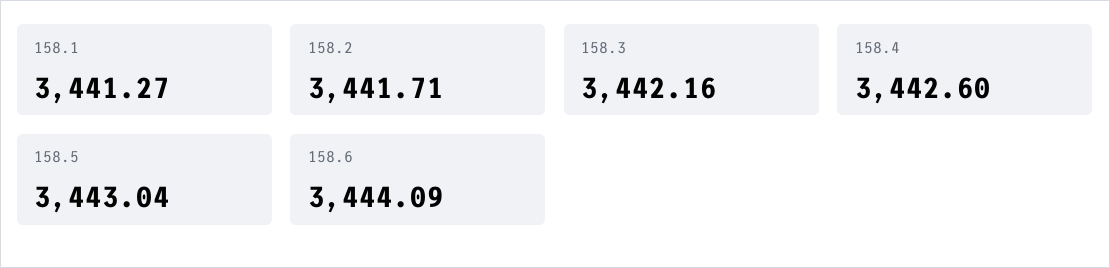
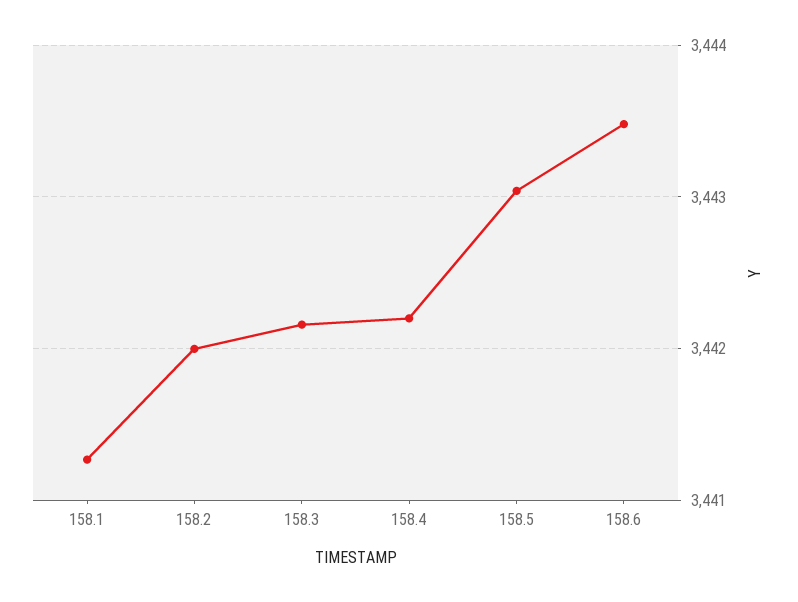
158.2: 3441.71 -> 3442
158.4: 3442.6 -> 3442.2
158.6: 3444.09 -> 3443.5

